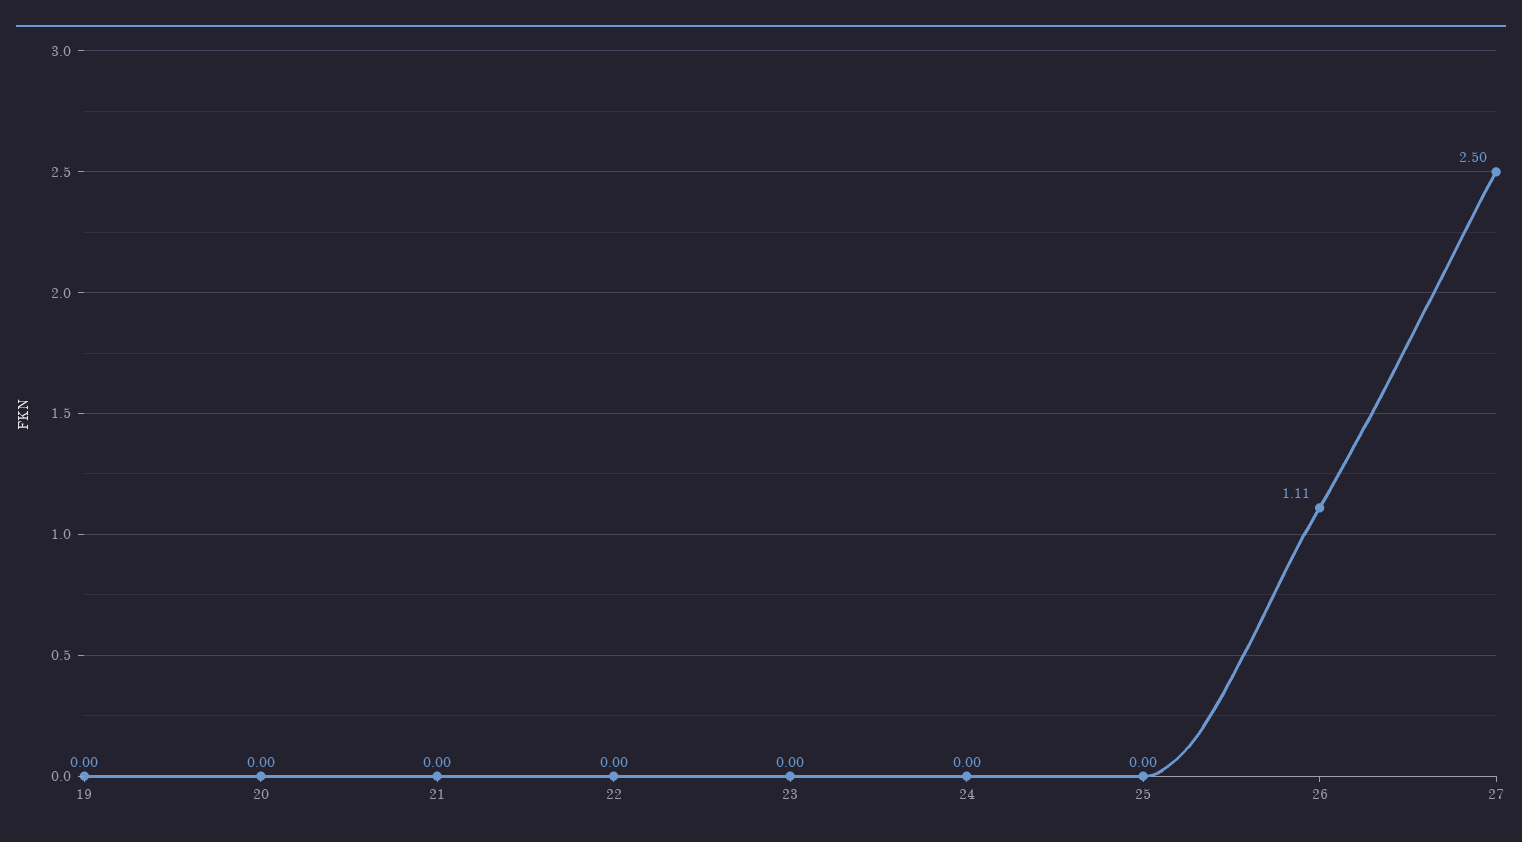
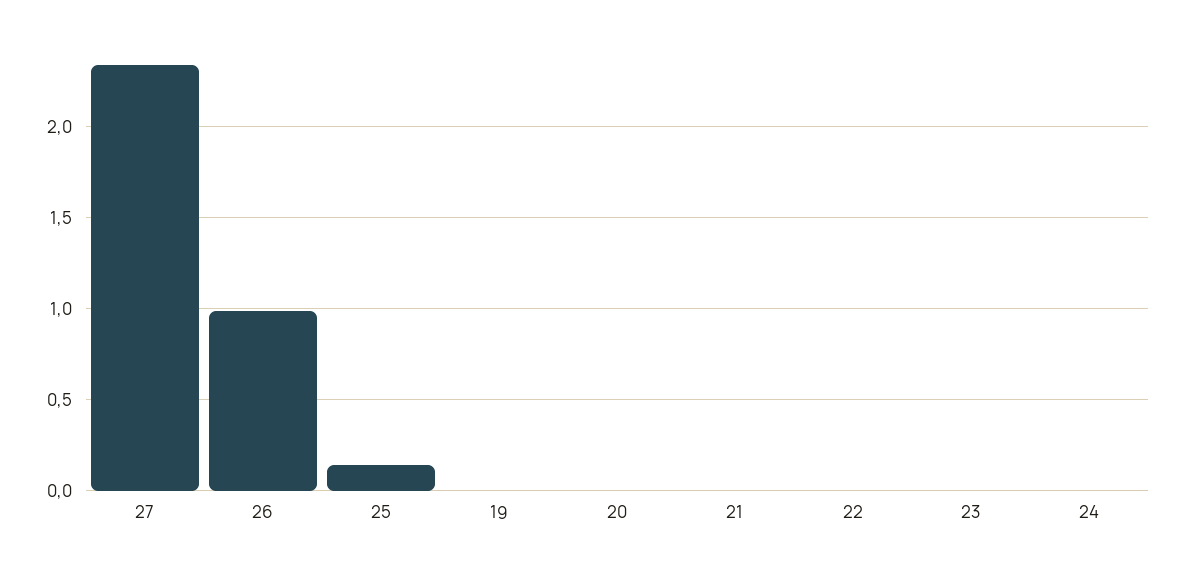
25: 0 -> 0.15
26: 1.11 -> 1
27: 2.5 -> 2.35

